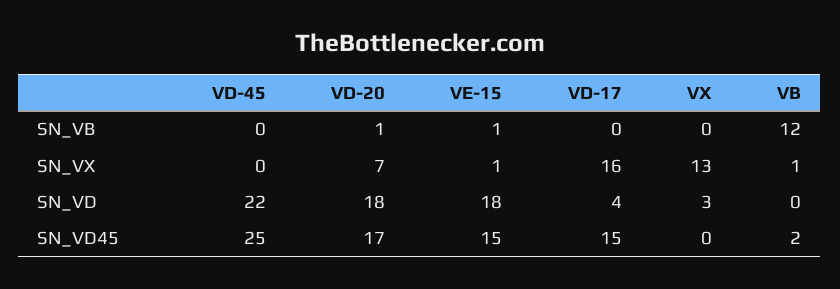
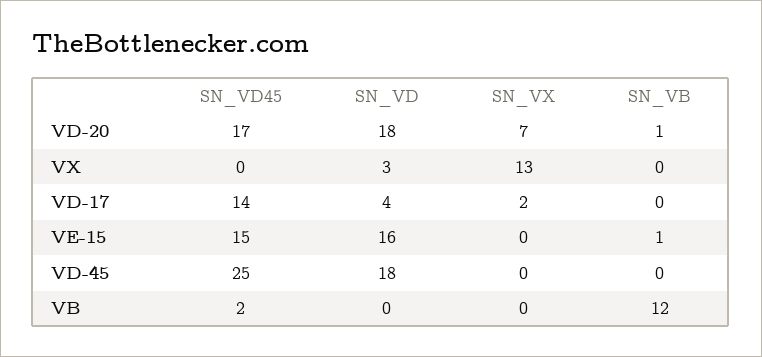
VE-15, SN_VX: 1 -> 0
VD-17, SN_VX: 16 -> 2
VB, SN_VX: 1 -> 0
VD-45, SN_VD: 22 -> 18
VE-15, SN_VD: 18 -> 16
VD-17, SN_VD45: 15 -> 14

